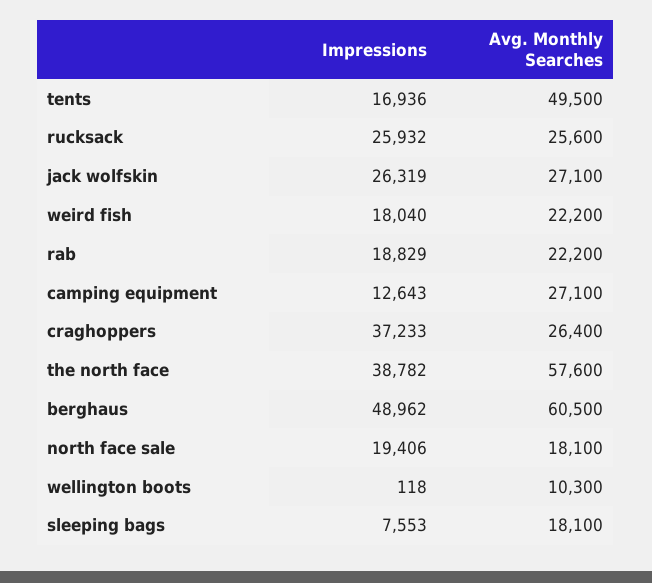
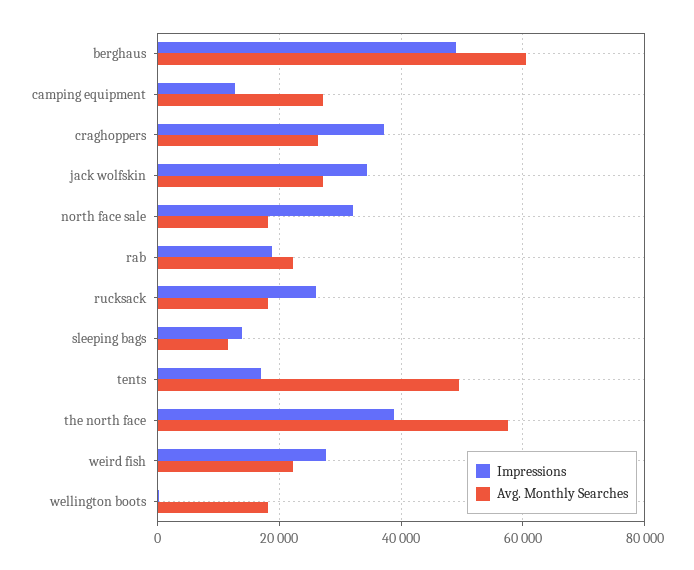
Avg. Monthly Searches, rucksack: 25600 -> 18000
Impressions, jack wolfskin: 26319 -> 34000
Impressions, weird fish: 18040 -> 28000
Impressions, north face sale: 19406 -> 32000
Avg. Monthly Searches, wellington boots: 10300 -> 18000
Impressions, sleeping bags: 7553 -> 14000
Avg. Monthly Searches, sleeping bags: 18100 -> 12000

